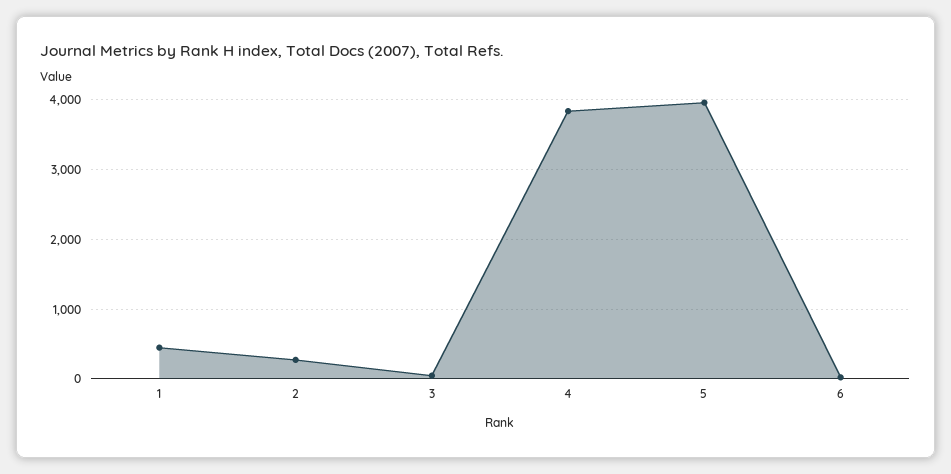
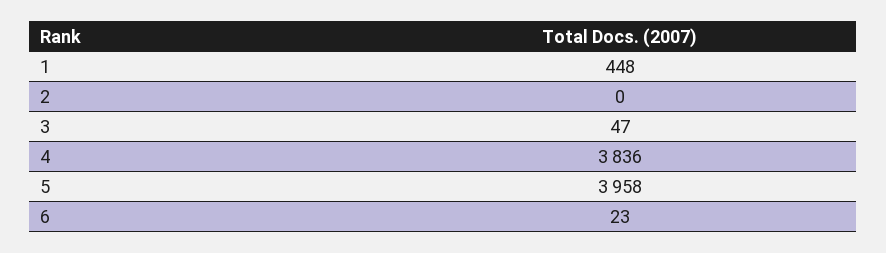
2: 300 -> 0

